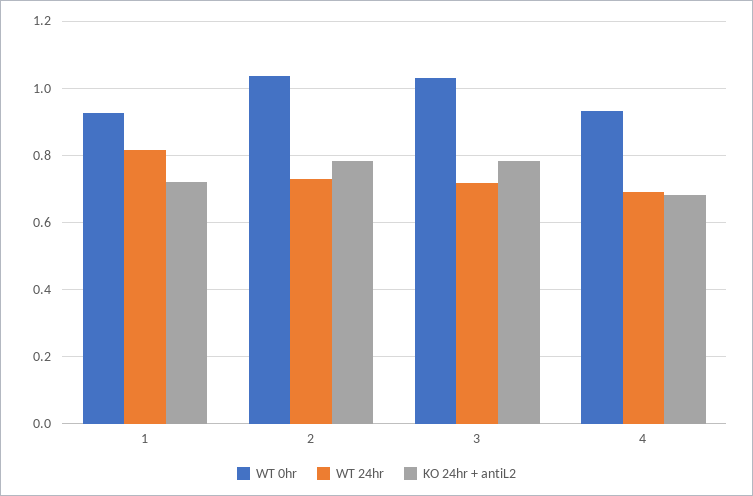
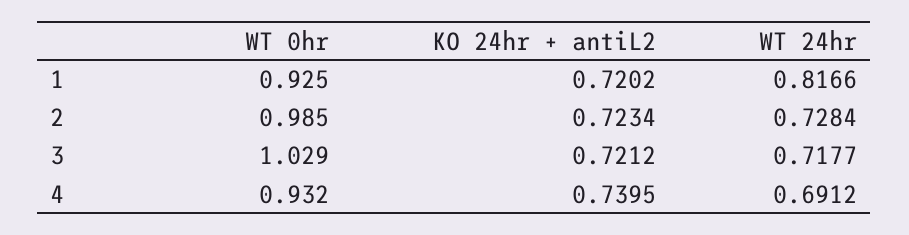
WT 0hr, 2: 1.04 -> 0.985
KO 24hr + antiL2, 2: 0.78 -> 0.7234
KO 24hr + antiL2, 3: 0.78 -> 0.7212
KO 24hr + antiL2, 4: 0.68 -> 0.7395

